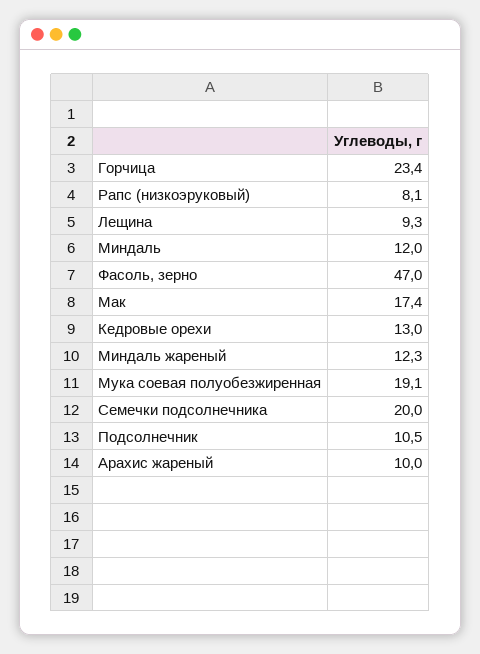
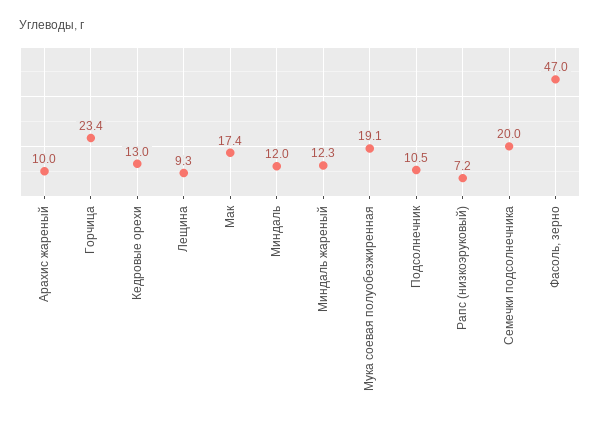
Рапс (низкоэруковый): 8.1 -> 7.2

